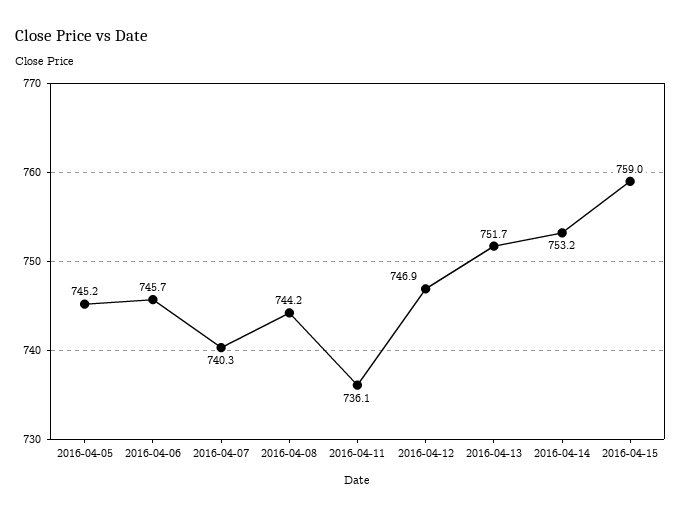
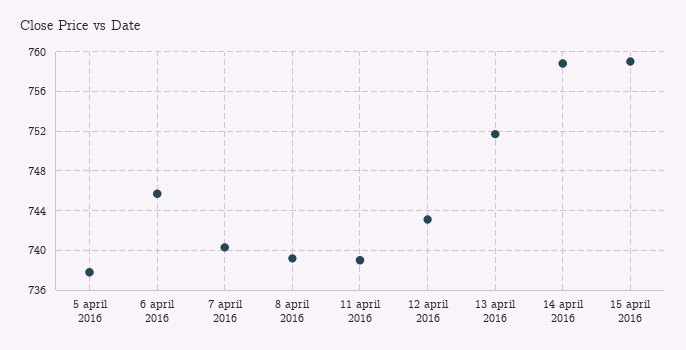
2016-04-05: 745.2 -> 738
2016-04-08: 744.2 -> 739
2016-04-11: 736.1 -> 739
2016-04-12: 746.9 -> 743
2016-04-14: 753.2 -> 759

